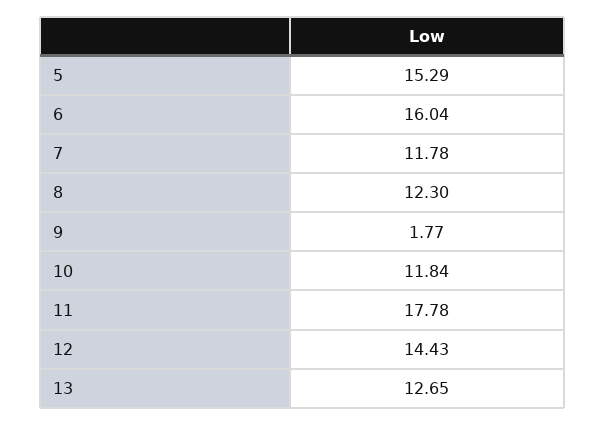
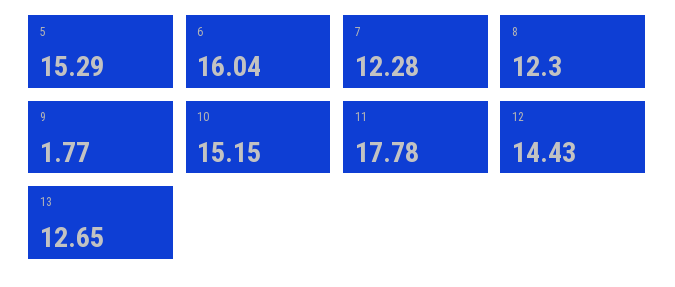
7: 11.78 -> 12.28
10: 11.84 -> 15.15

